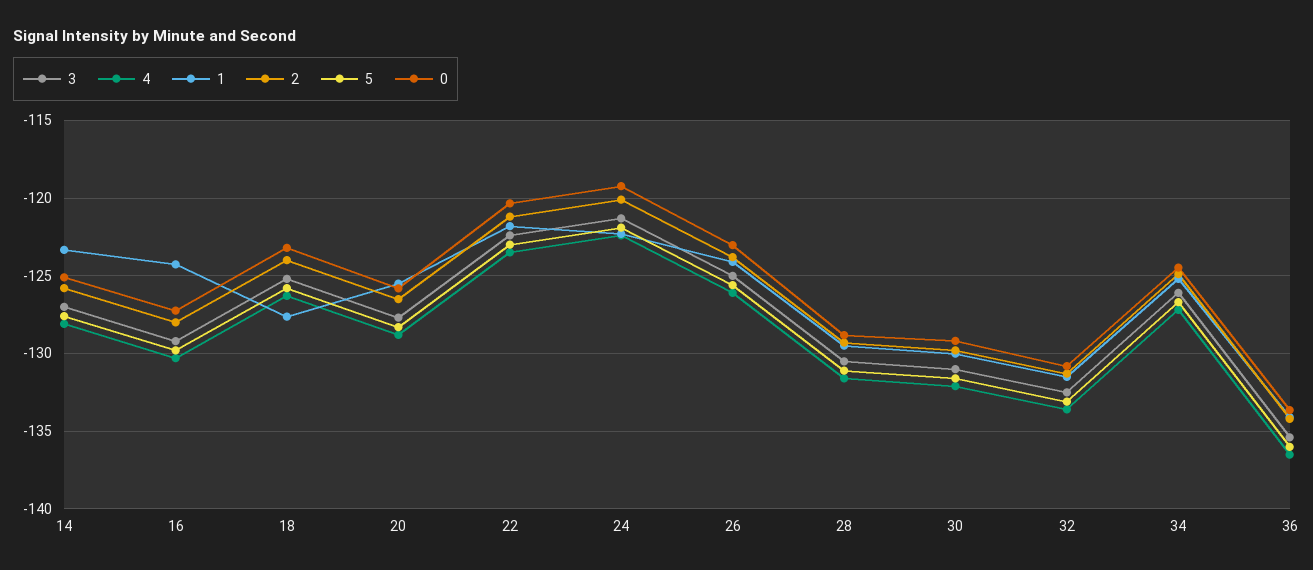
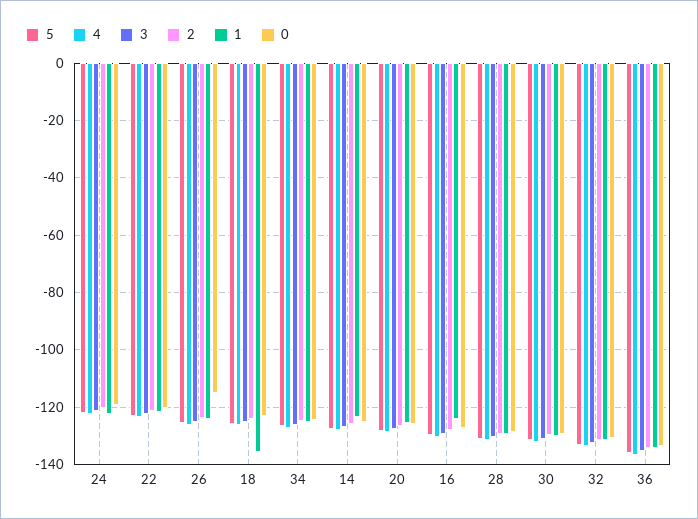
1, 18: -127.5 -> -135
0, 26: -123 -> -115

